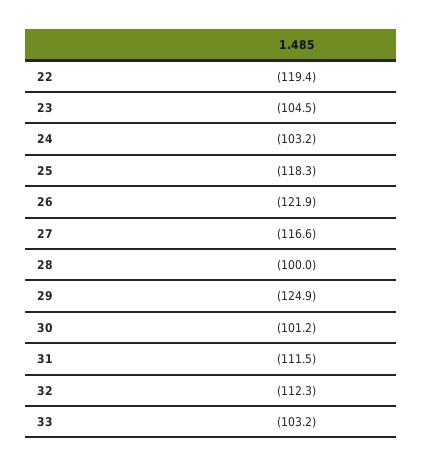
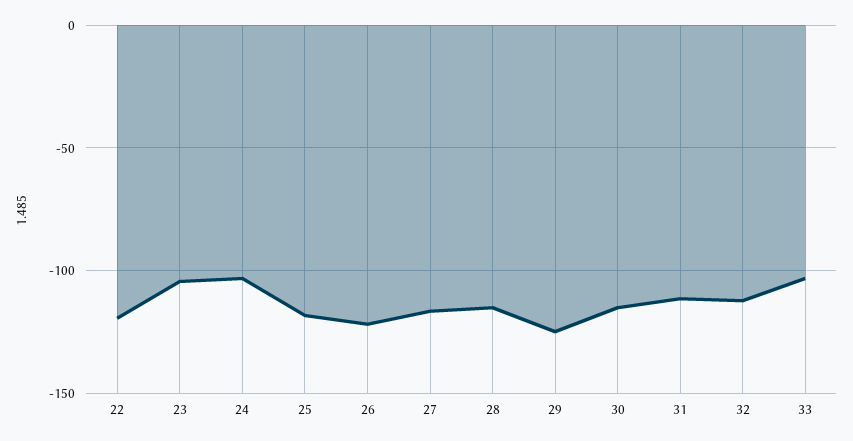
28: -100 -> -115
30: -101.2 -> -115

